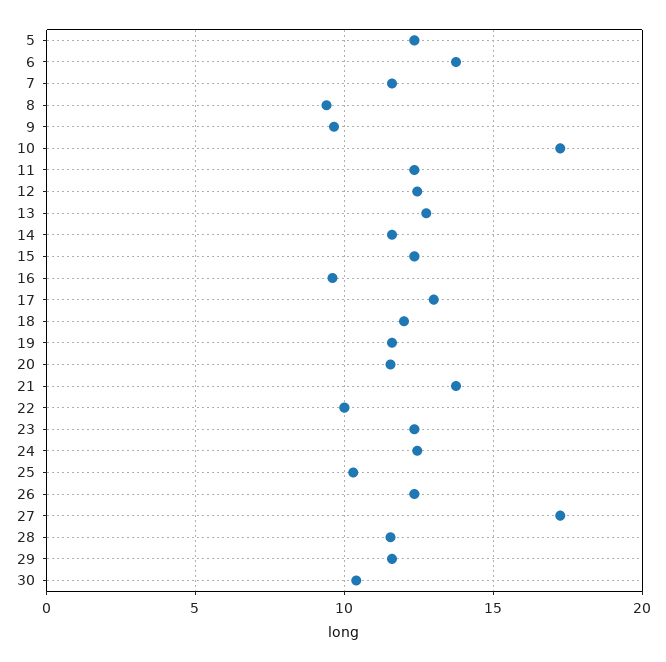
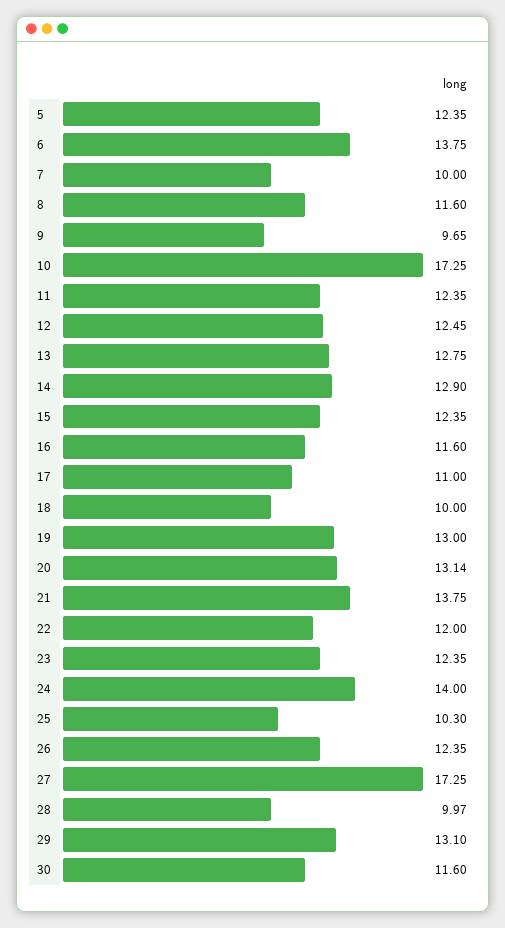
7: 11.5 -> 10
8: 9.5 -> 11.6
14: 11.5 -> 12.9
16: 9.5 -> 11.6
17: 13 -> 11
18: 12 -> 10
19: 11.5 -> 13
20: 11.5 -> 13.14
22: 10 -> 12
24: 12.5 -> 14
28: 11.5 -> 9.97
29: 11.5 -> 13.1
30: 10.5 -> 11.6

